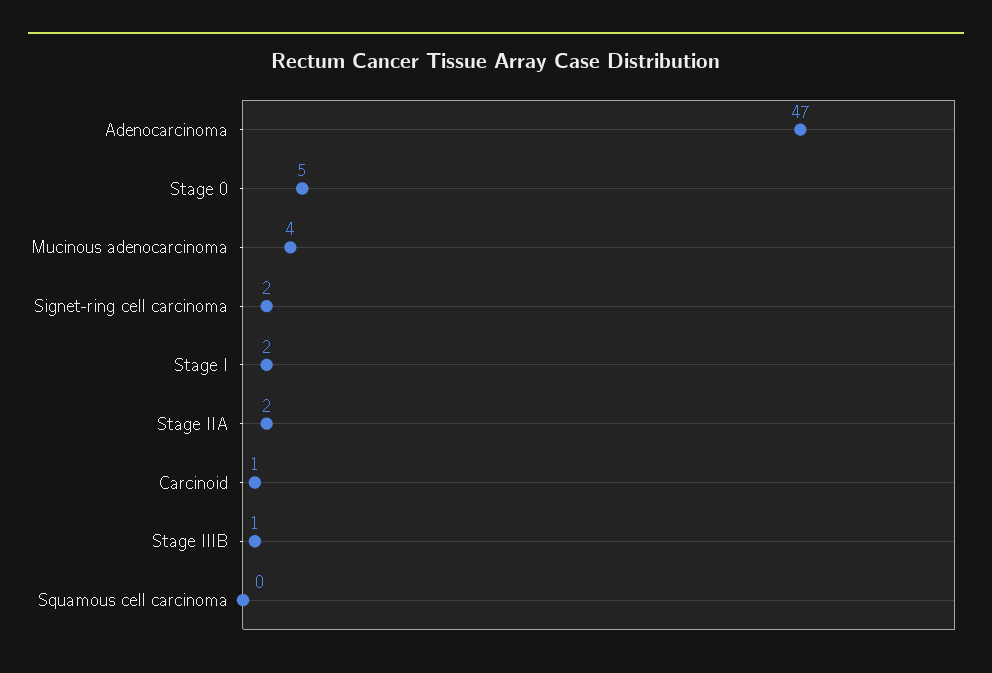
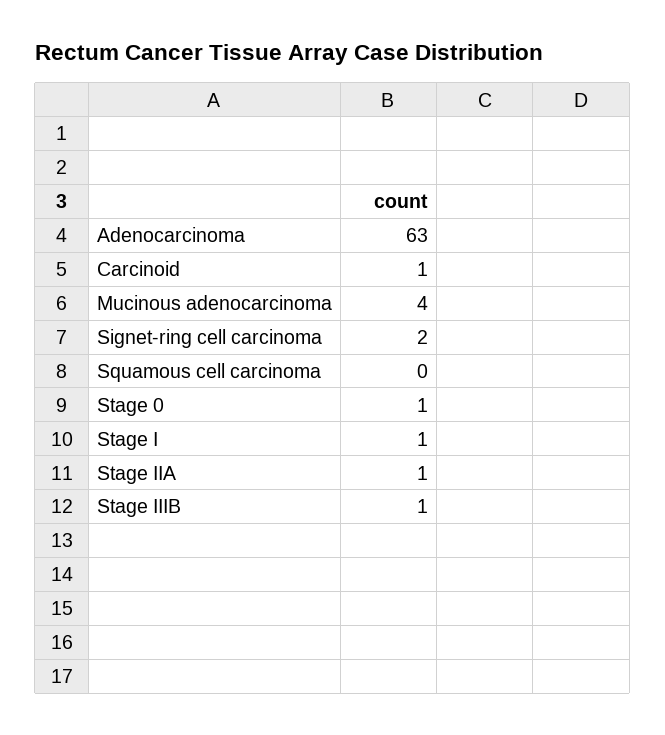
Adenocarcinoma: 47 -> 63
Stage 0: 5 -> 1
Stage I: 2 -> 1
Stage IIA: 2 -> 1

